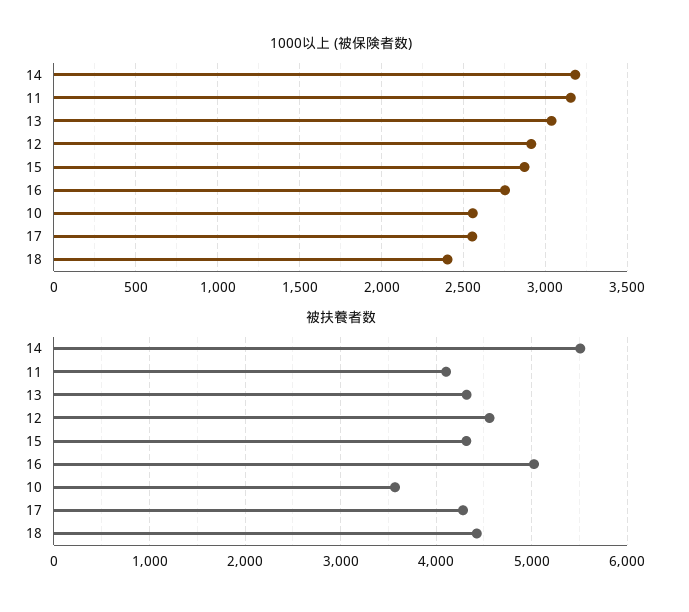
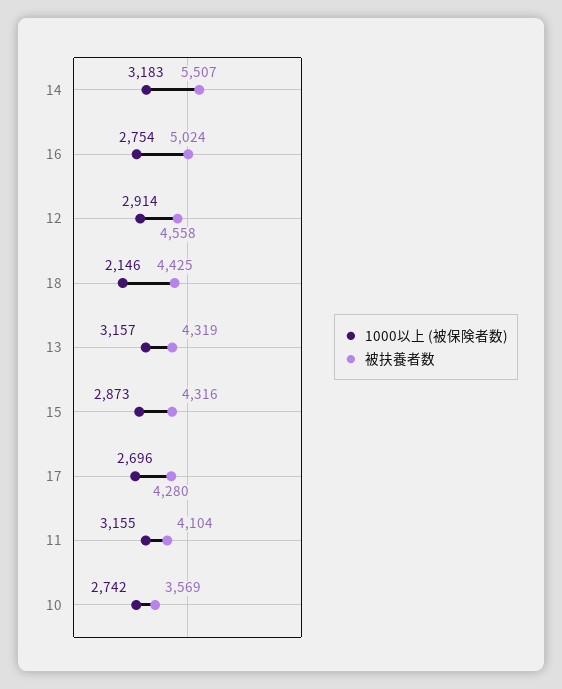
1000以上 (被保険者数), 13: 3050 -> 3157
1000以上 (被保険者数), 10: 2550 -> 2742
1000以上 (被保険者数), 17: 2550 -> 2696
1000以上 (被保険者数), 18: 2400 -> 2146

